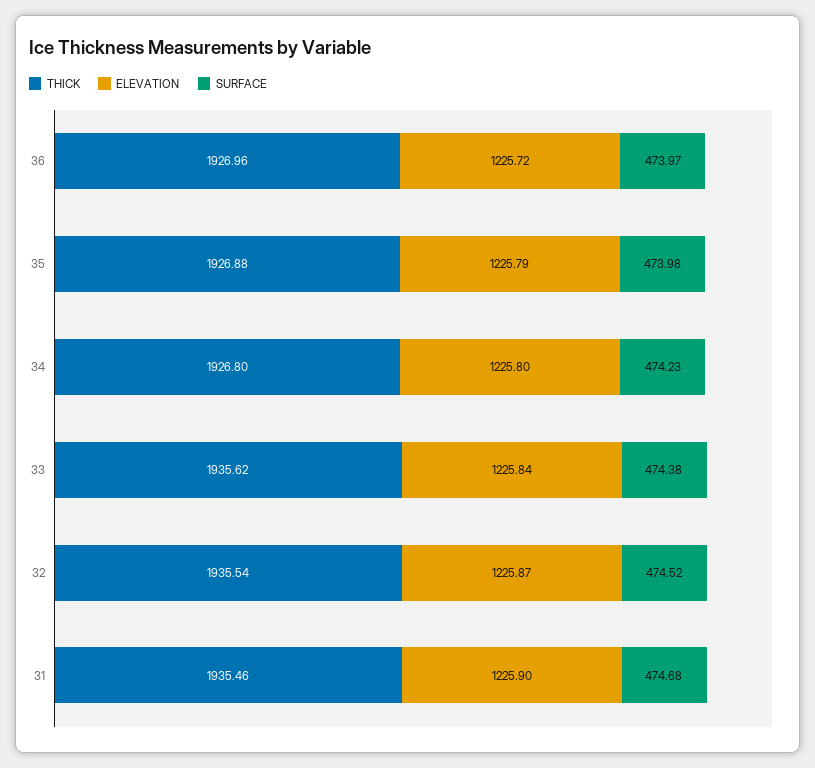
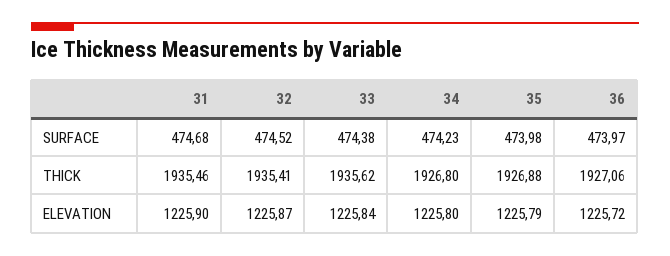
THICK, 36: 1926.96 -> 1927.06
THICK, 32: 1935.54 -> 1935.41

